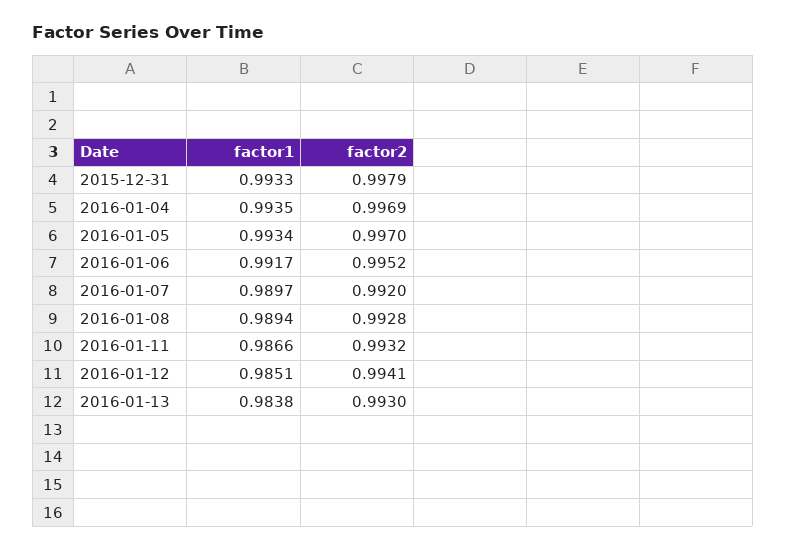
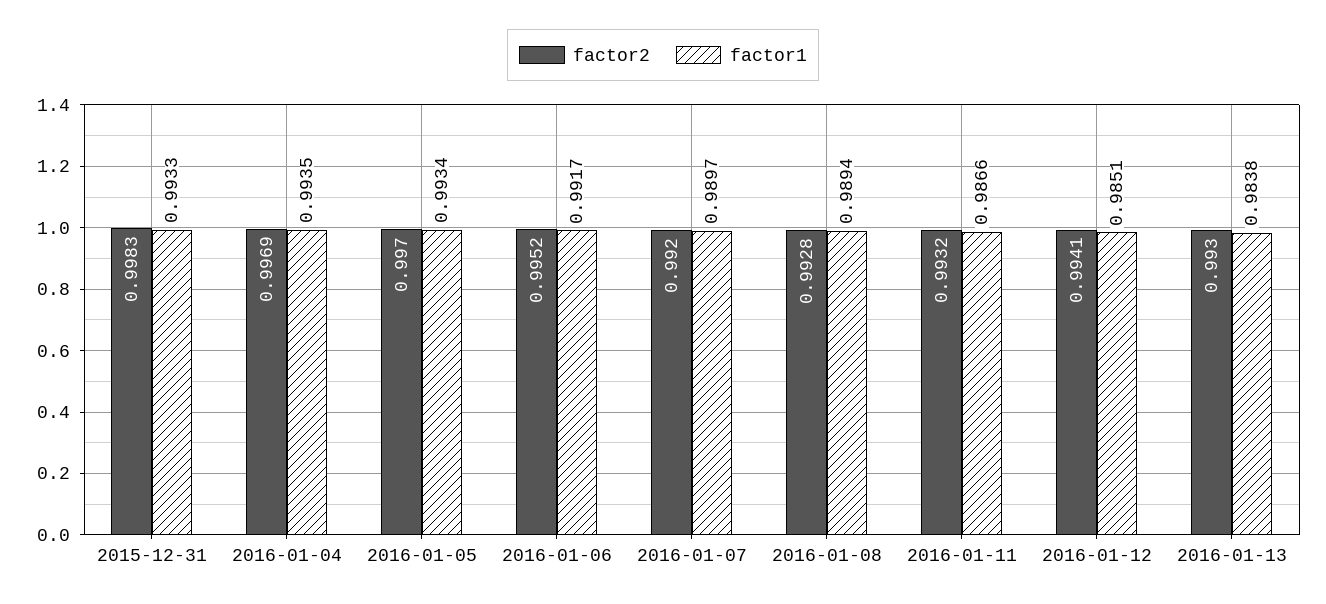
factor2, 2015-12-31: 0.9979 -> 0.9983

